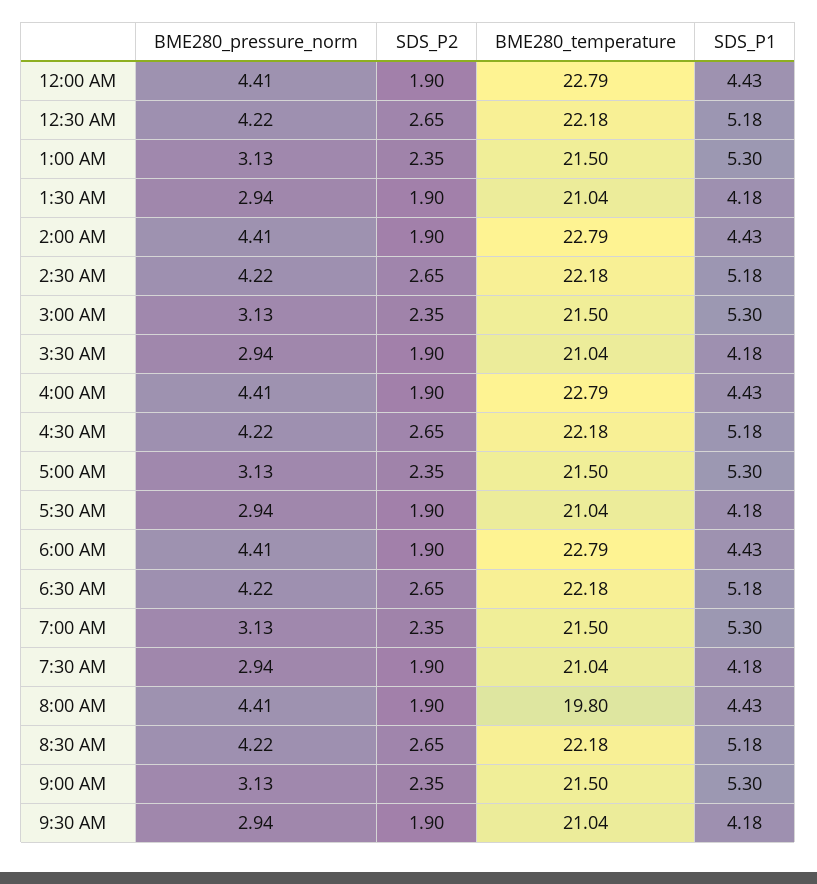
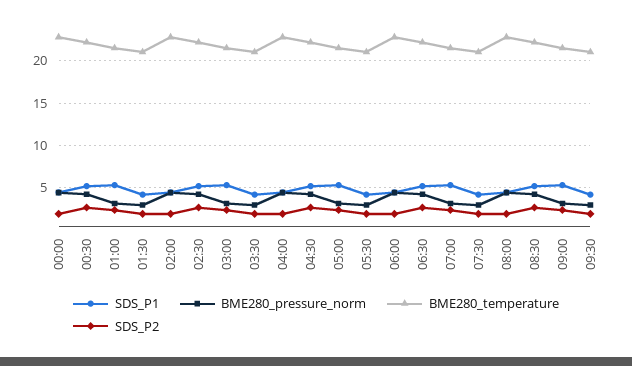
BME280_temperature, 8:00 AM: 19.8 -> 23

